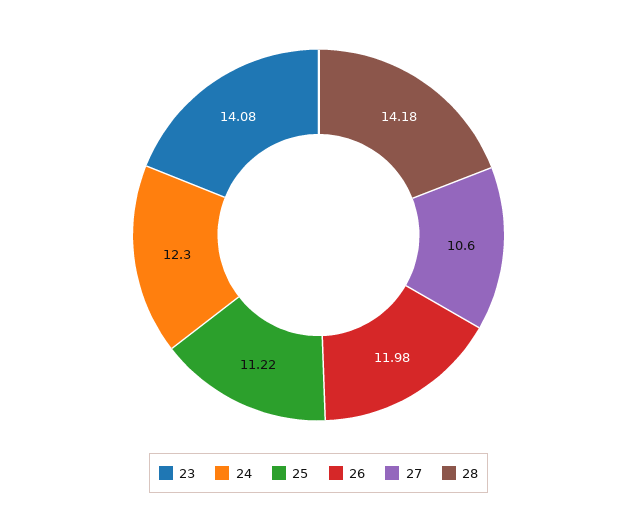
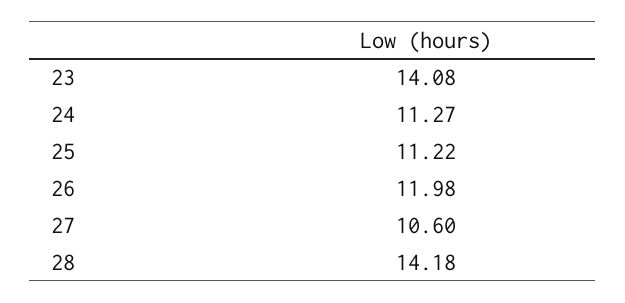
24: 12.3 -> 11.27

